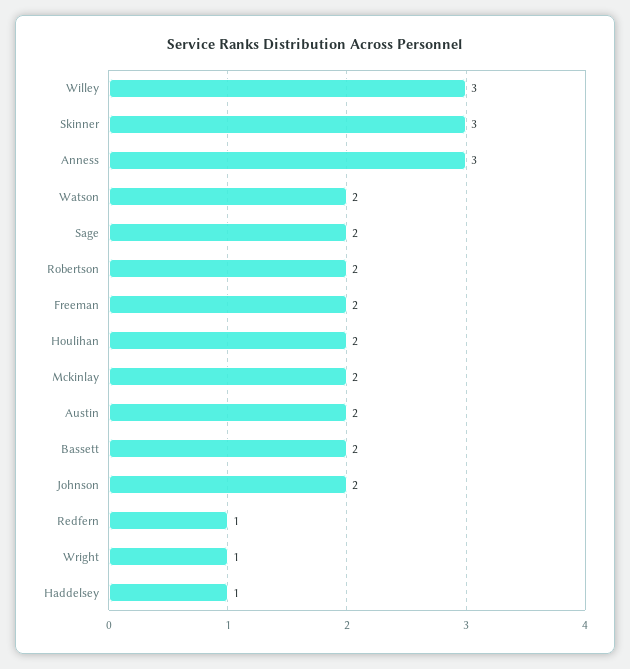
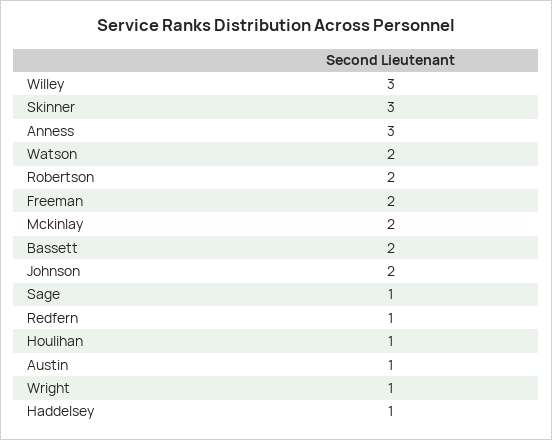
Sage: 2 -> 1
Houlihan: 2 -> 1
Austin: 2 -> 1

